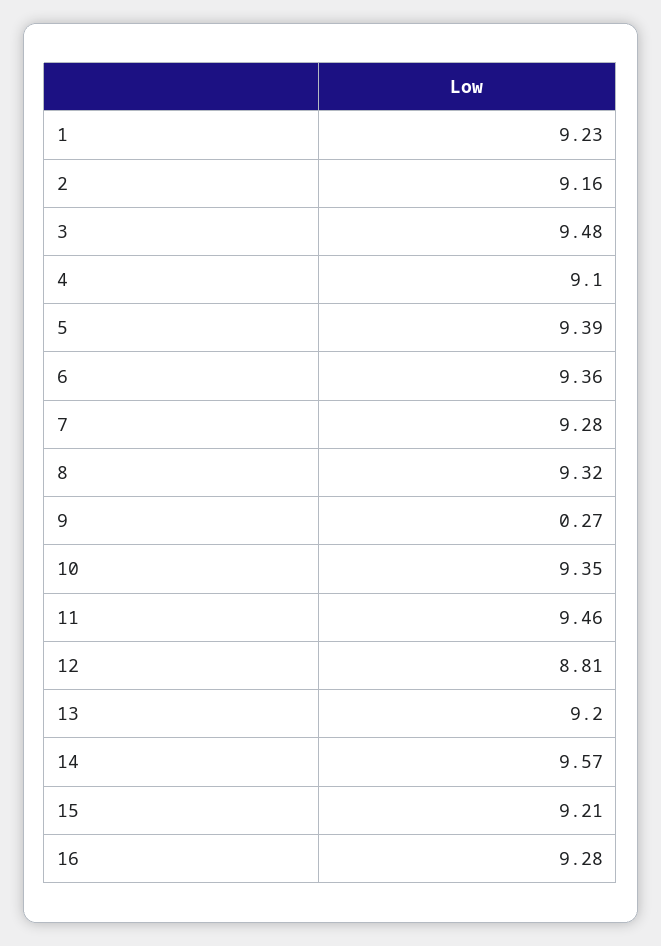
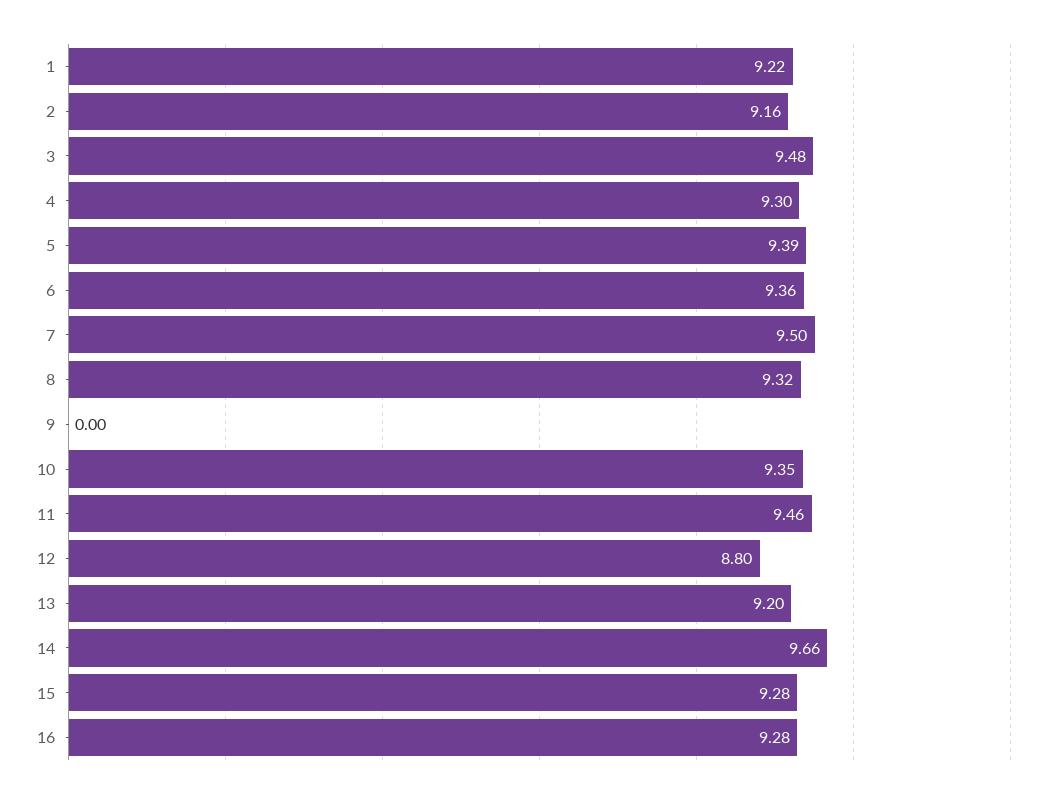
1: 9.23 -> 9.22
4: 9.1 -> 9.3
7: 9.28 -> 9.5
9: 0.27 -> 0
12: 8.81 -> 8.8
14: 9.57 -> 9.66
15: 9.21 -> 9.28

